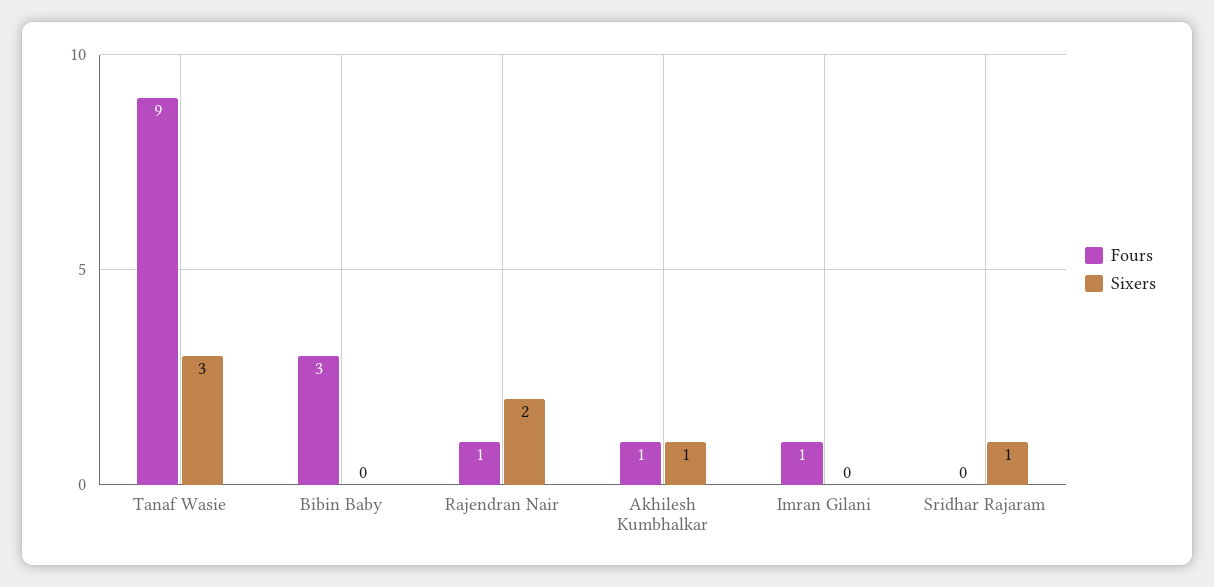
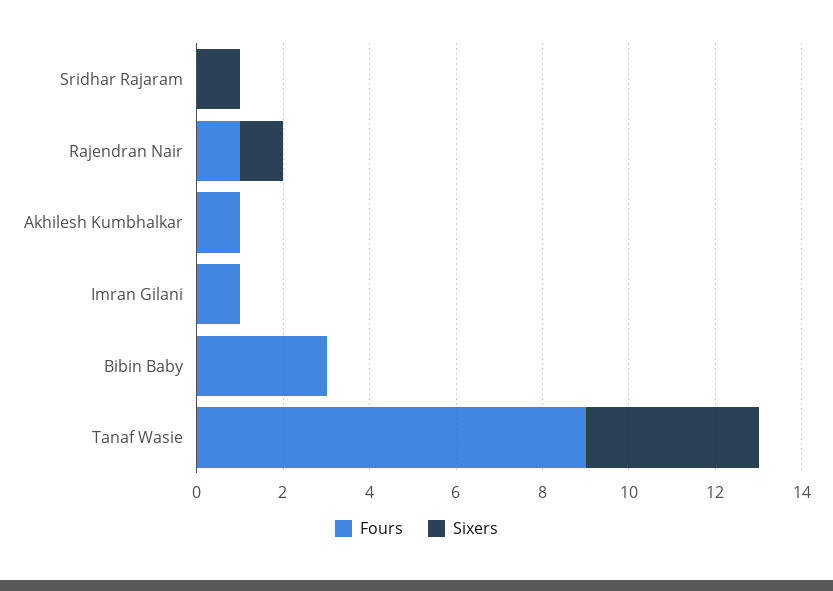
Sixers, Tanaf Wasie: 3 -> 4
Sixers, Rajendran Nair: 2 -> 1
Sixers, Akhilesh Kumbhalkar: 1 -> 0

